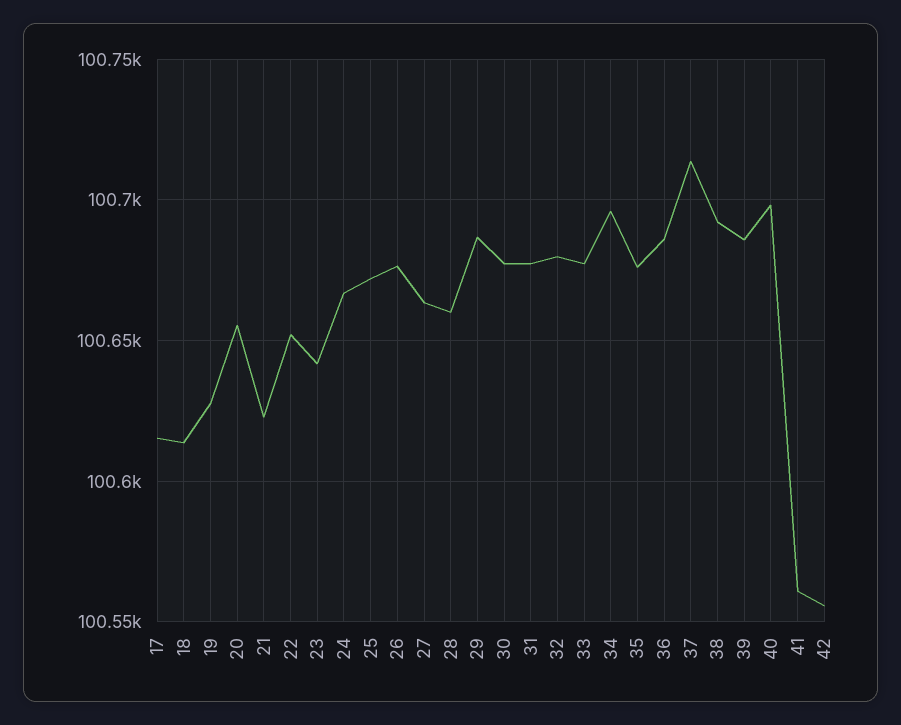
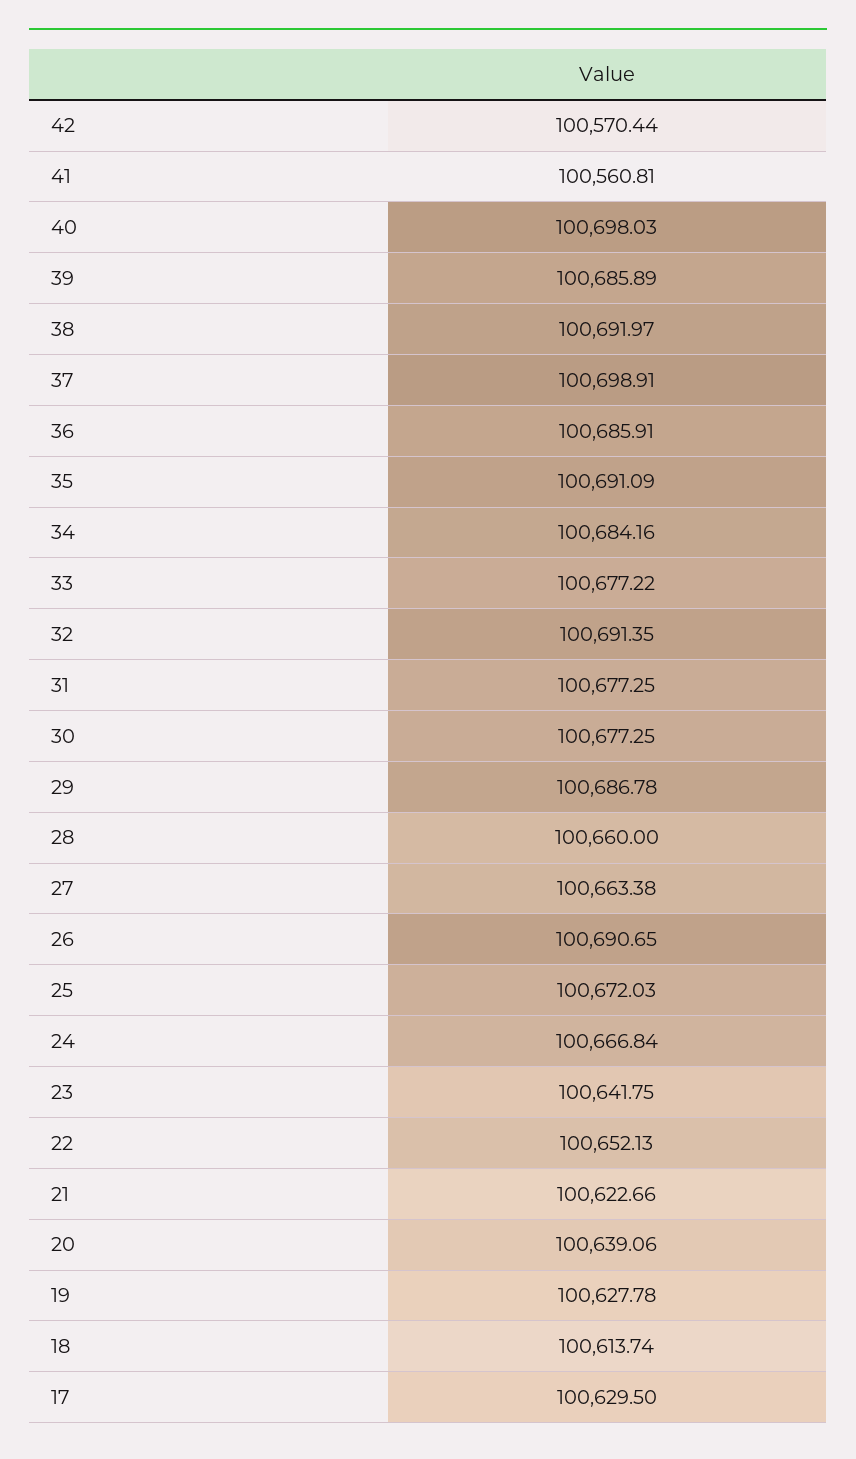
17: 100615 -> 100629.5
20: 100655 -> 100639.06
26: 100675 -> 100690.65
32: 100680 -> 100691.35
34: 100695 -> 100684.16
35: 100675 -> 100691.09
37: 100715 -> 100698.91
42: 100555 -> 100570.44

